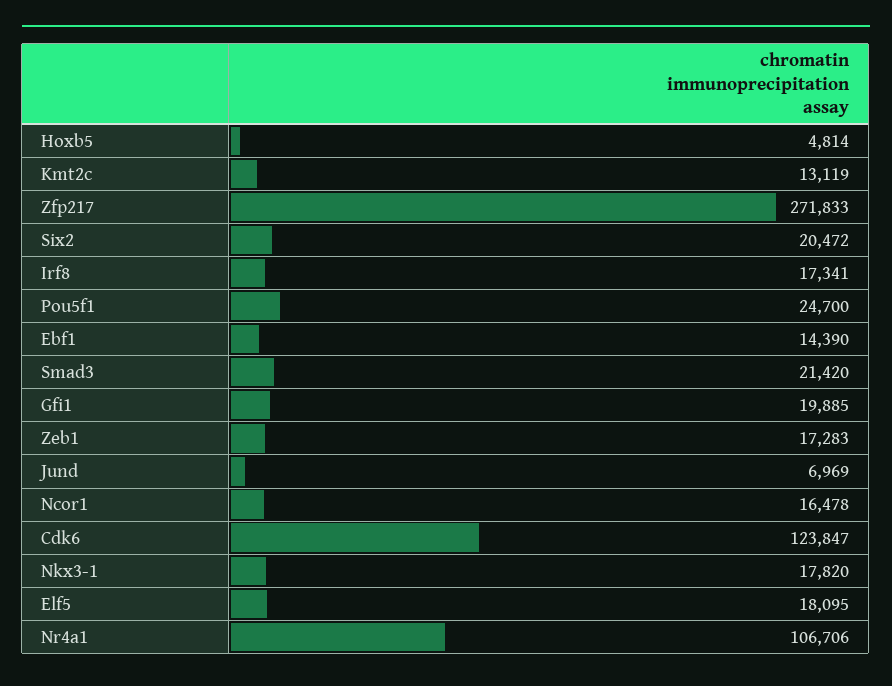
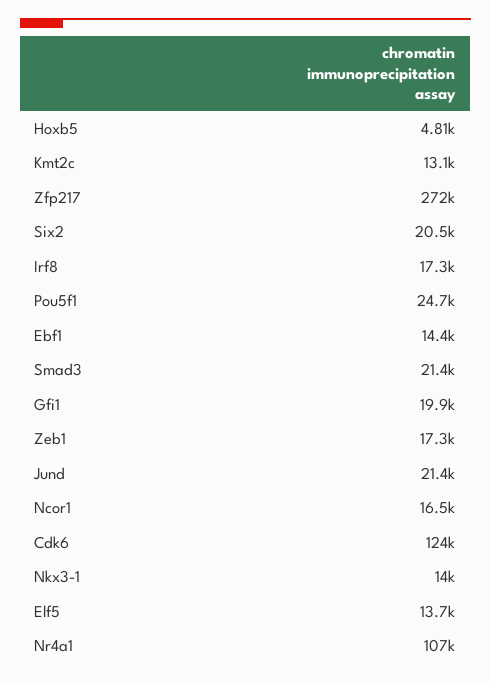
Jund: 6969 -> 21400
Nkx3-1: 17820 -> 14000
Elf5: 18095 -> 13700

